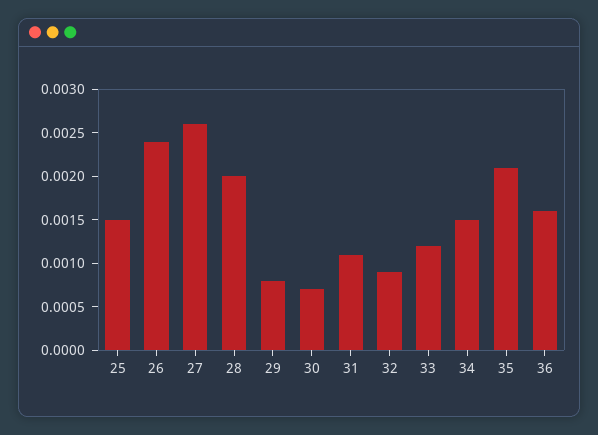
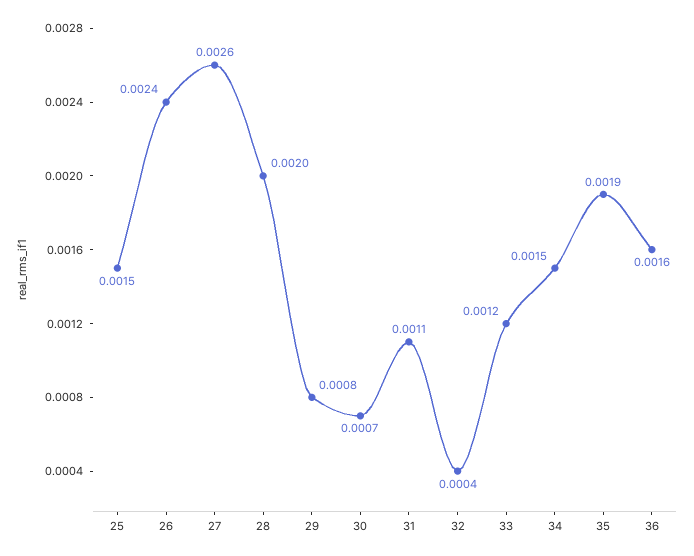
32: 0.0009 -> 0.0004
35: 0.0021 -> 0.0019

